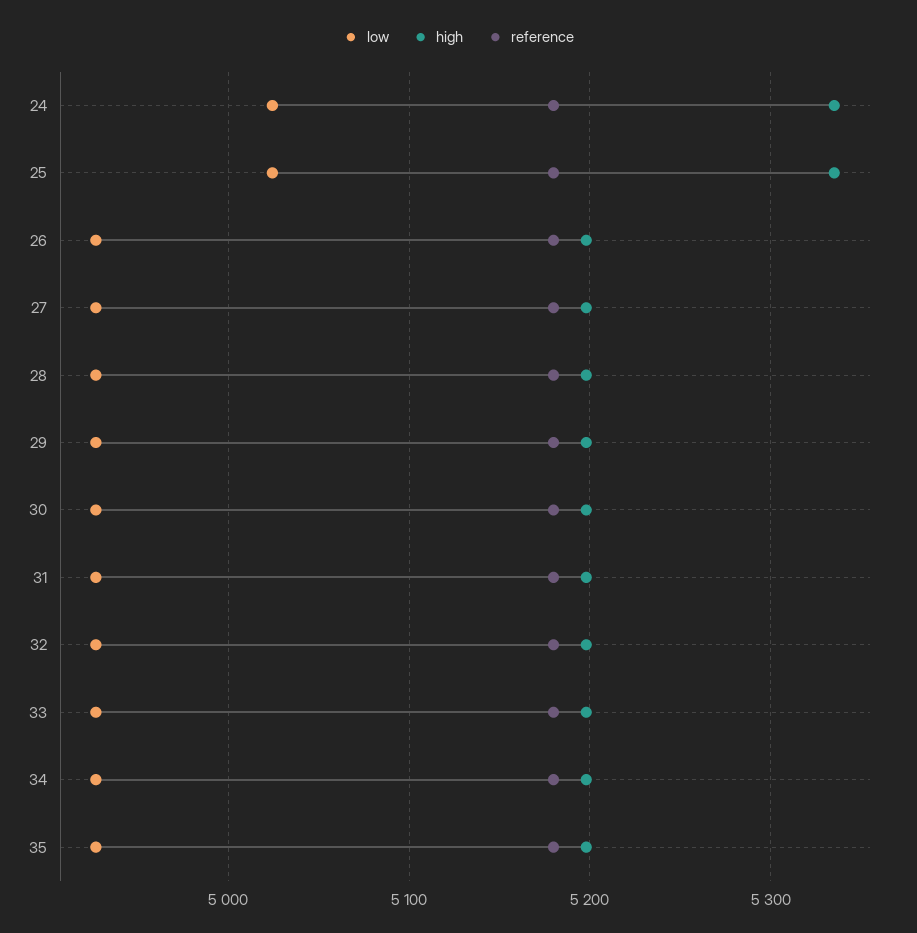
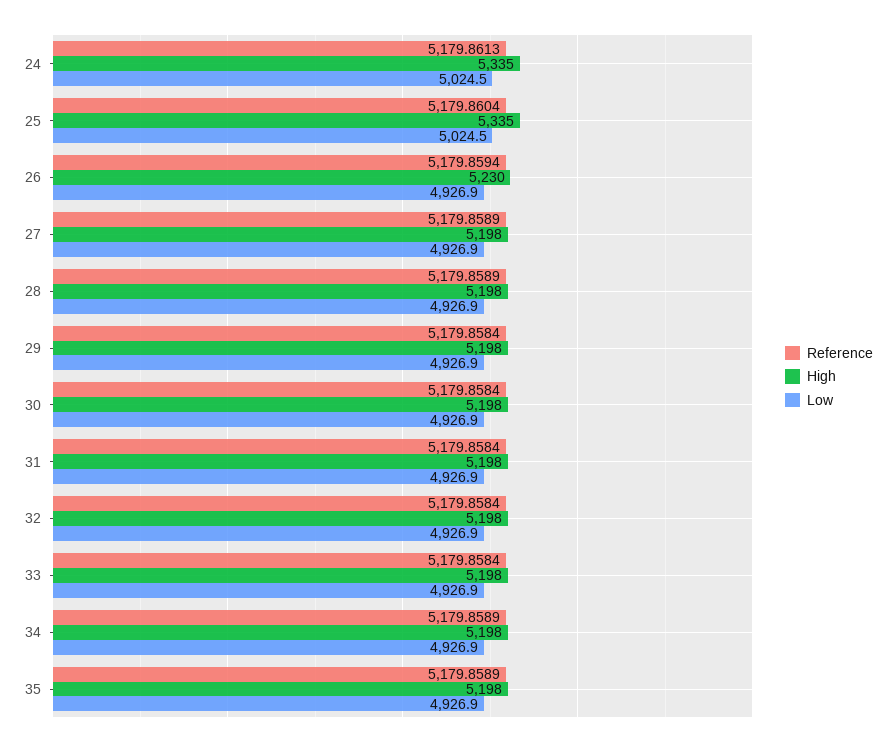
high, 26: 5200 -> 5230

